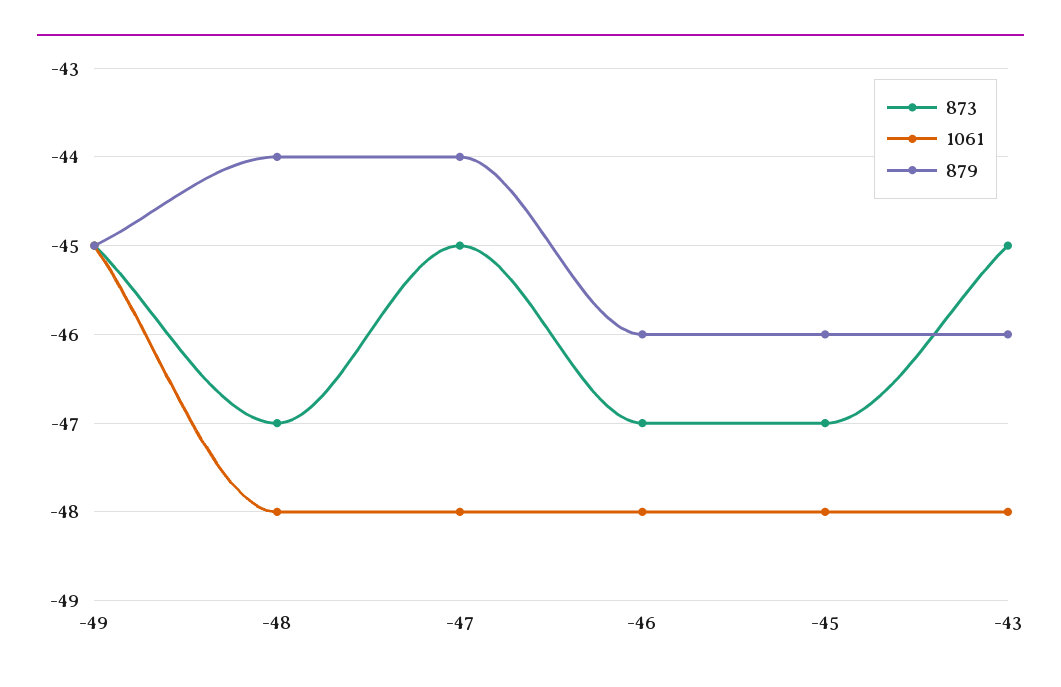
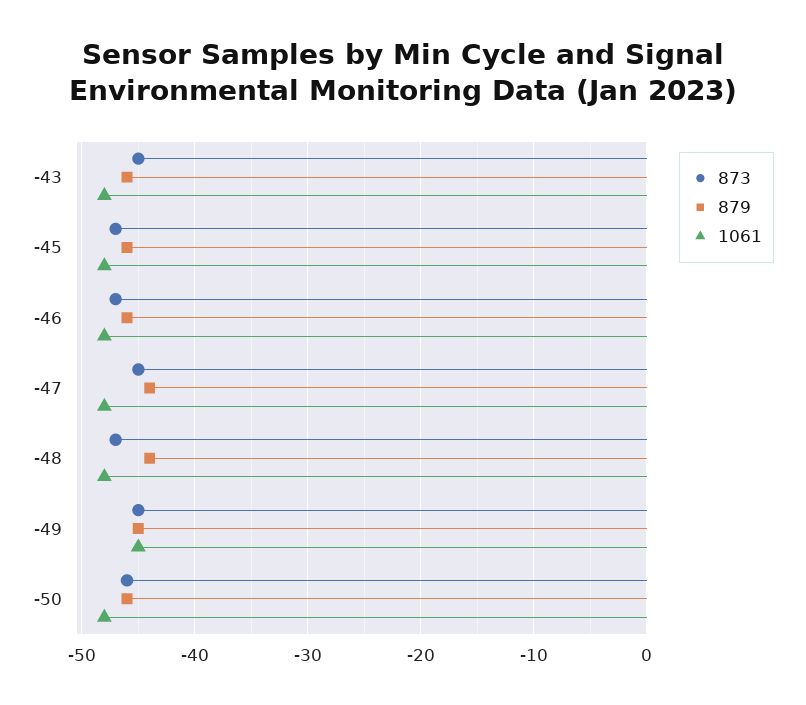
873, -50: none -> -46
879, -50: none -> -46
1061, -50: none -> -48

